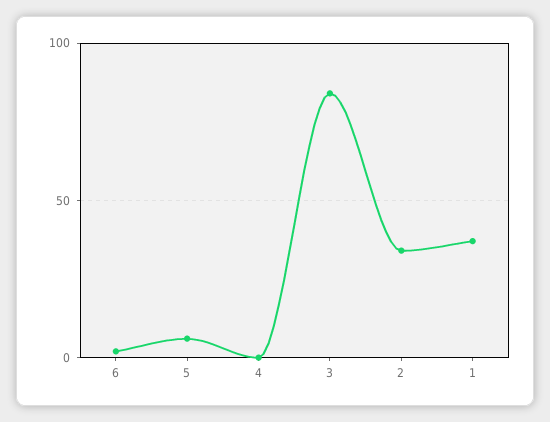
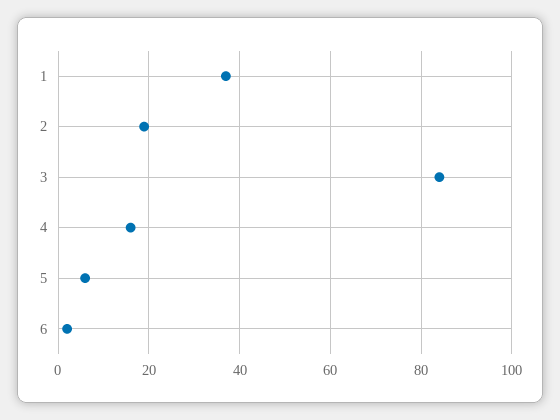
4: 0 -> 15
2: 35 -> 20

